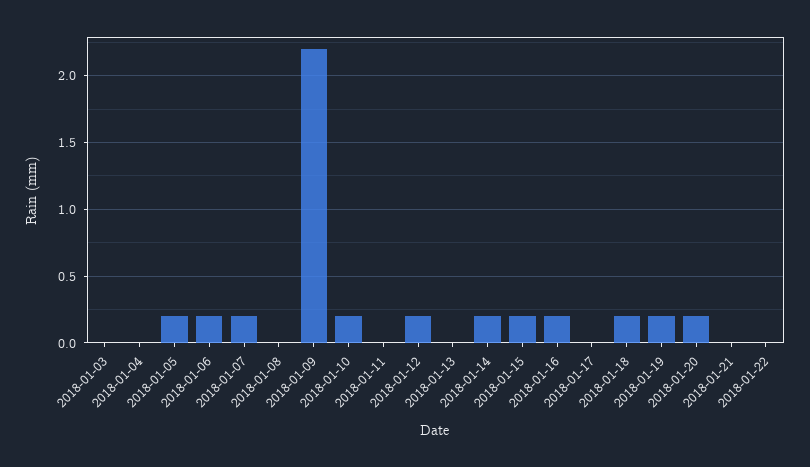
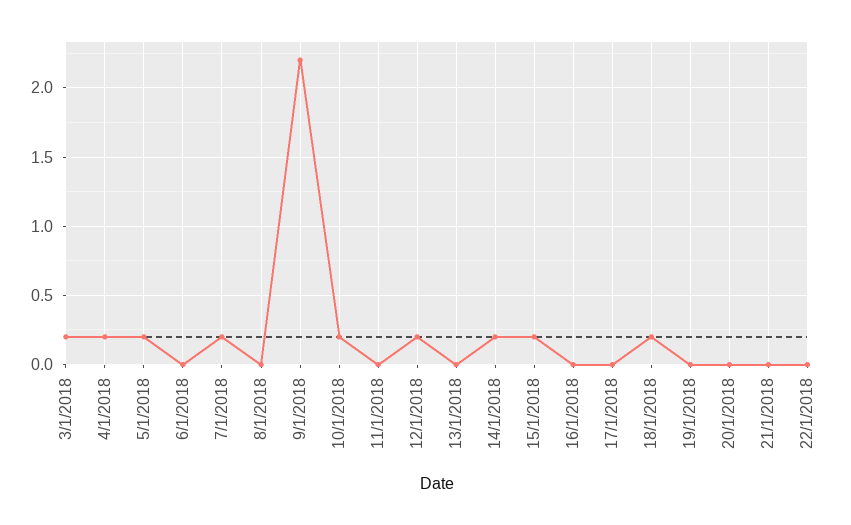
2018-01-03: 0 -> 0.2
2018-01-04: 0 -> 0.2
2018-01-06: 0.2 -> 0
2018-01-16: 0.2 -> 0
2018-01-19: 0.2 -> 0
2018-01-20: 0.2 -> 0

